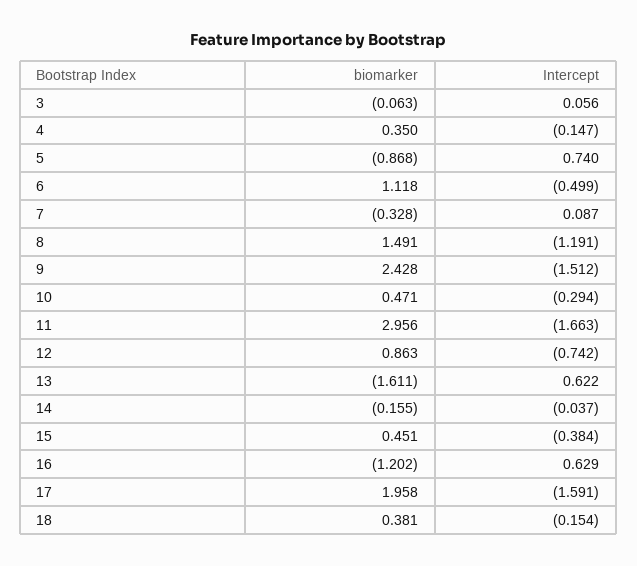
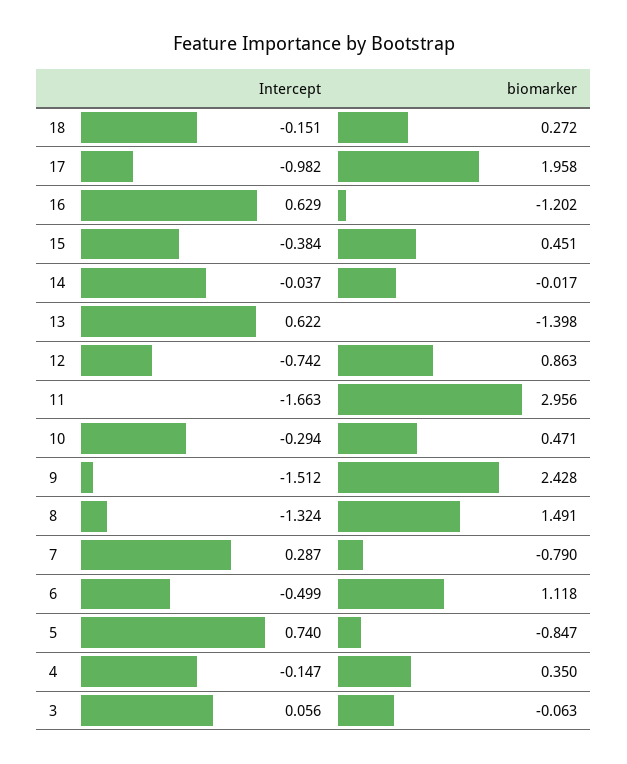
biomarker, 5: -0.868 -> -0.847
biomarker, 7: -0.328 -> -0.79
Intercept, 7: 0.087 -> 0.287
Intercept, 8: -1.191 -> -1.324
biomarker, 13: -1.611 -> -1.398
biomarker, 14: -0.155 -> -0.017
Intercept, 17: -1.591 -> -0.982
biomarker, 18: 0.381 -> 0.272
Intercept, 18: -0.154 -> -0.151

